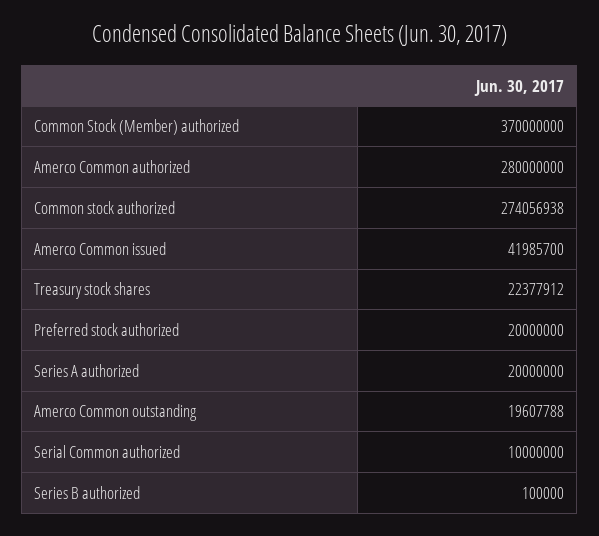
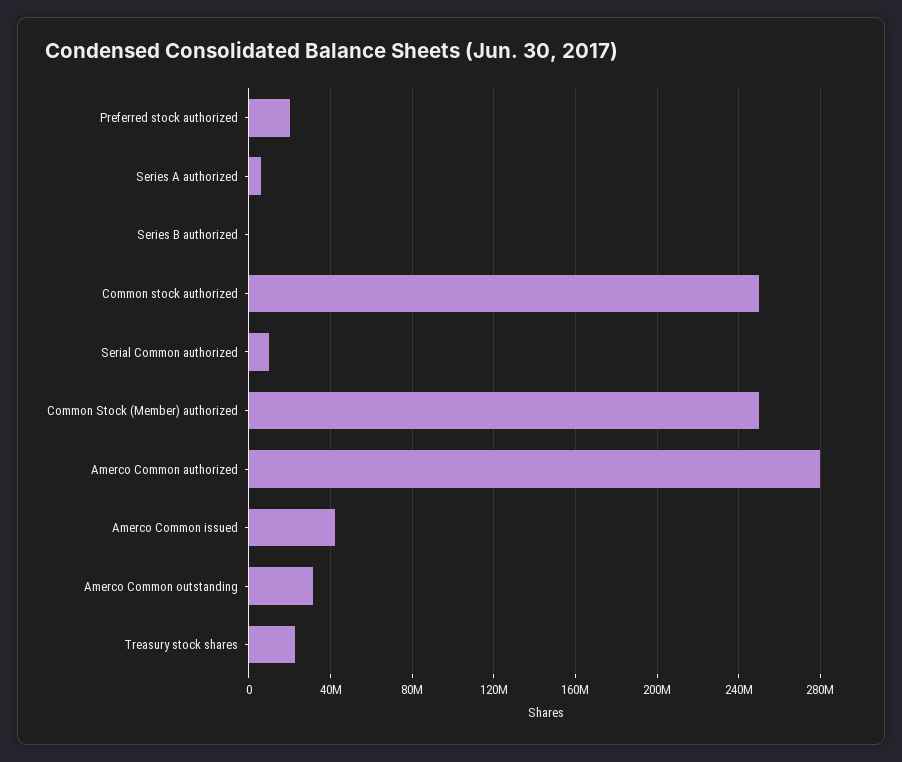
Common Stock (Member) authorized: 370000000 -> 250000000
Common stock authorized: 274056938 -> 250000000
Series A authorized: 20000000 -> 5000000
Amerco Common outstanding: 19607788 -> 30000000

